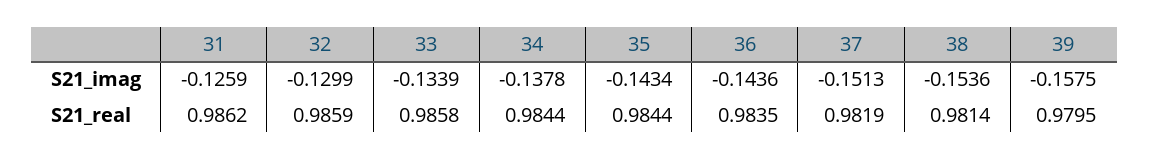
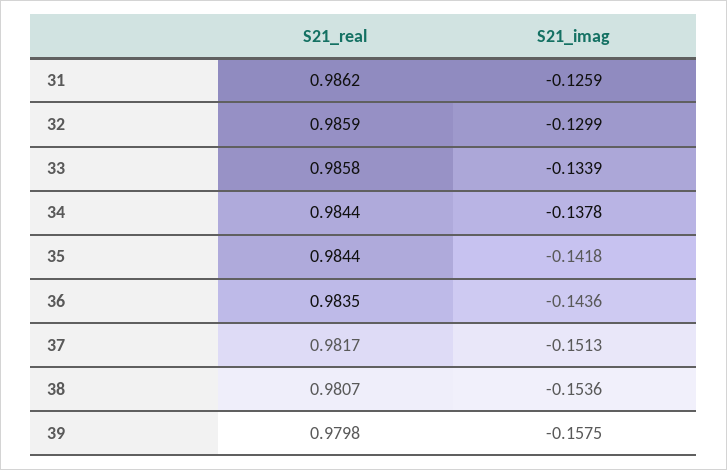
35, S21_imag: -0.1434 -> -0.1418
37, S21_real: 0.9819 -> 0.9817
38, S21_real: 0.9814 -> 0.9807
39, S21_real: 0.9795 -> 0.9798

